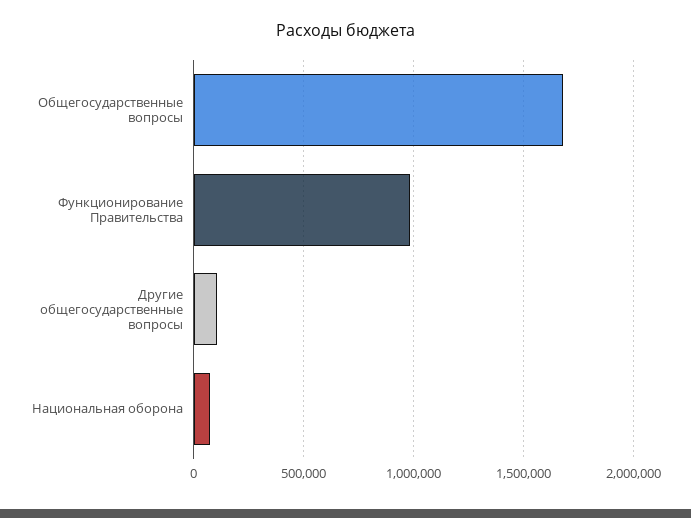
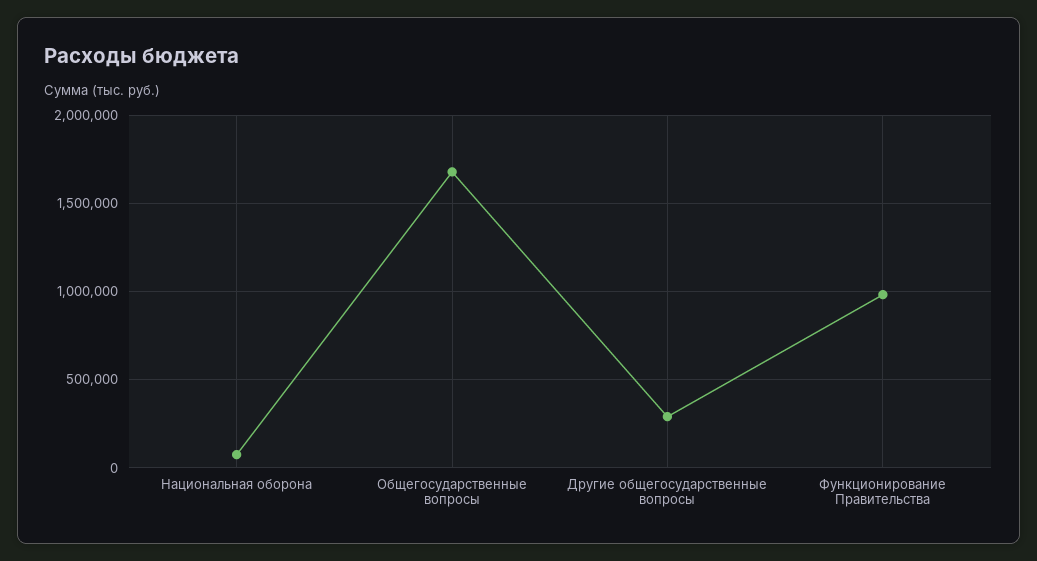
Другие общегосударственные вопросы: 100000 -> 300000

